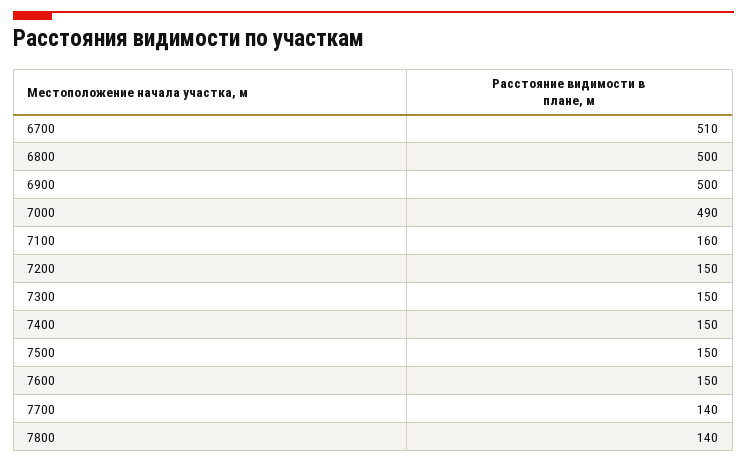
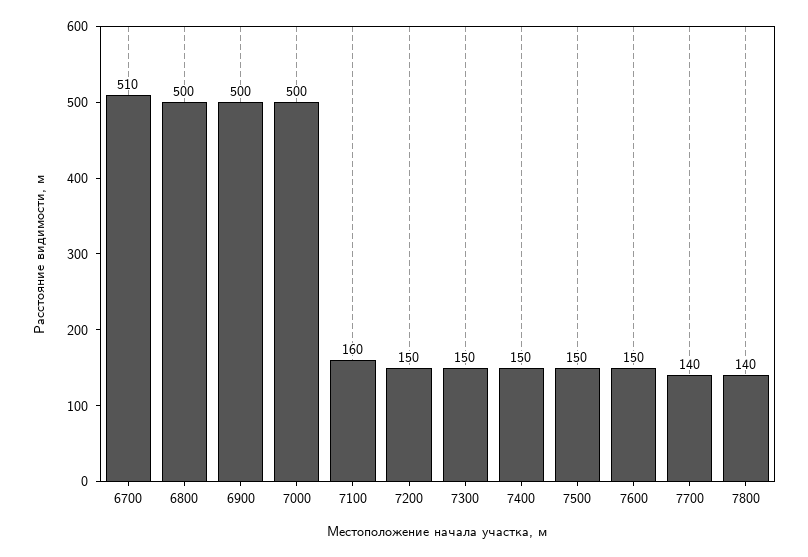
7000: 490 -> 500

